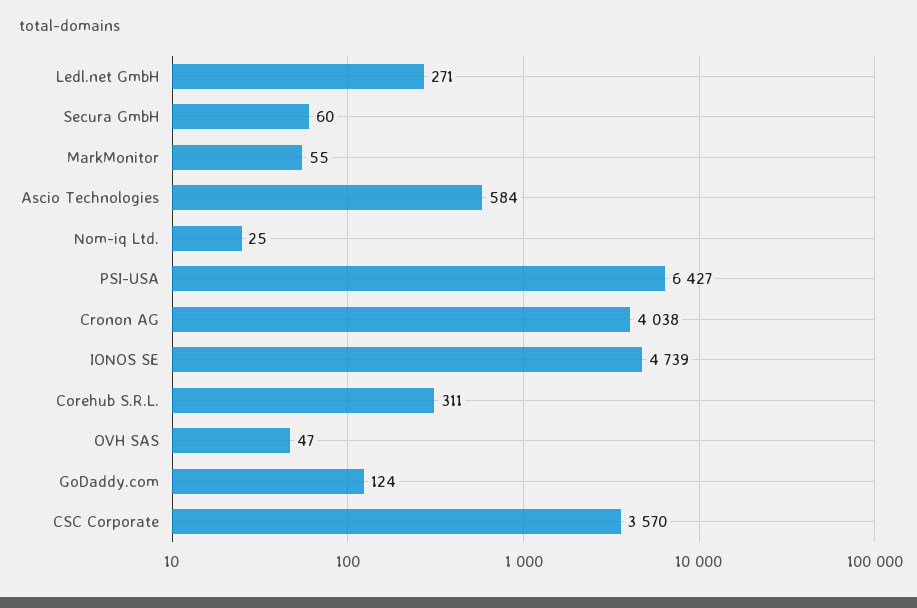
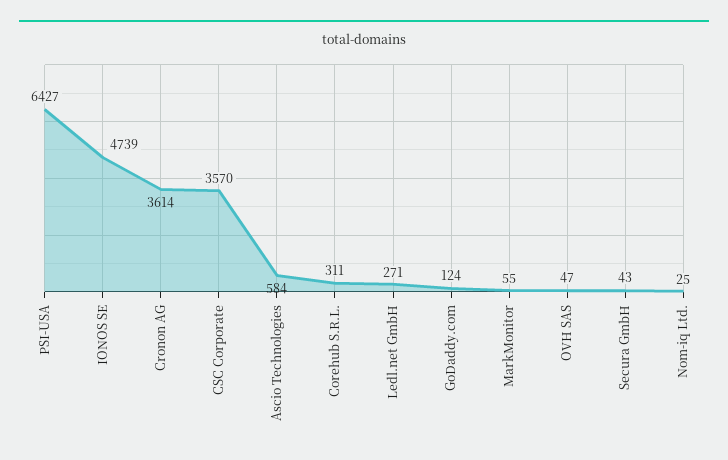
Secura GmbH: 60 -> 43
Cronon AG: 4038 -> 3614

